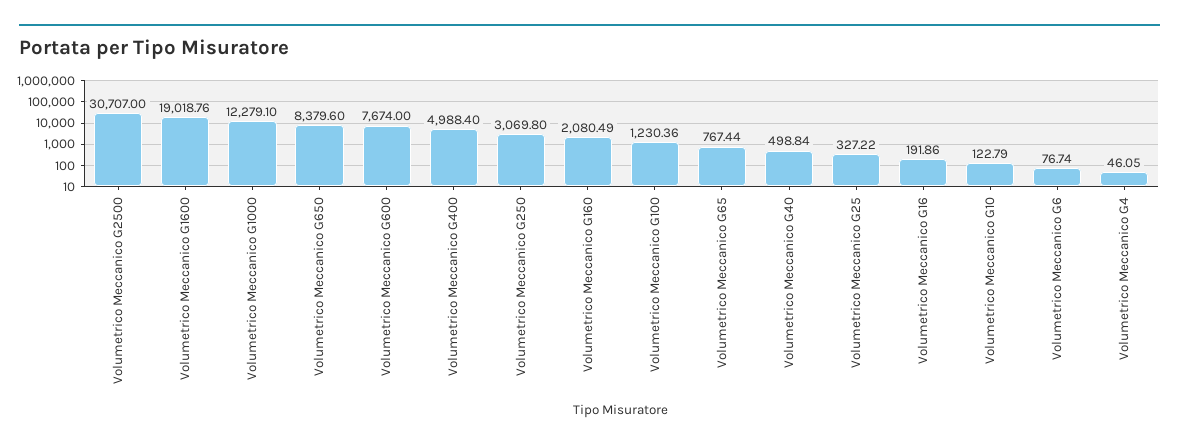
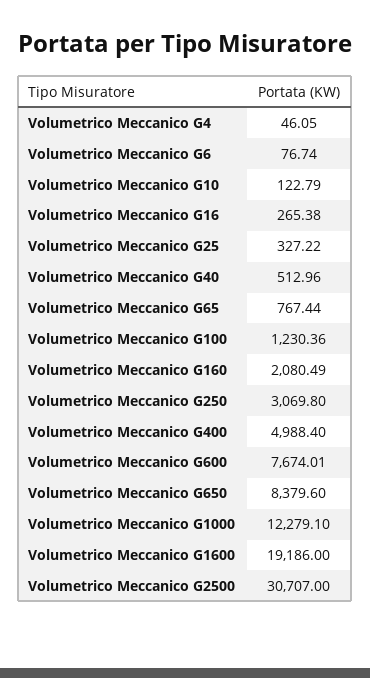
Volumetrico Meccanico G1600: 19018.76 -> 19186
Volumetrico Meccanico G600: 7674 -> 7674.01
Volumetrico Meccanico G40: 498.84 -> 512.96
Volumetrico Meccanico G16: 191.86 -> 265.38

